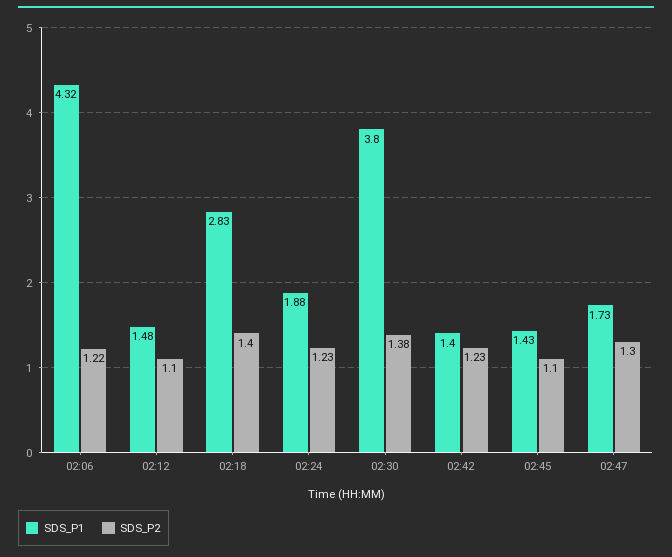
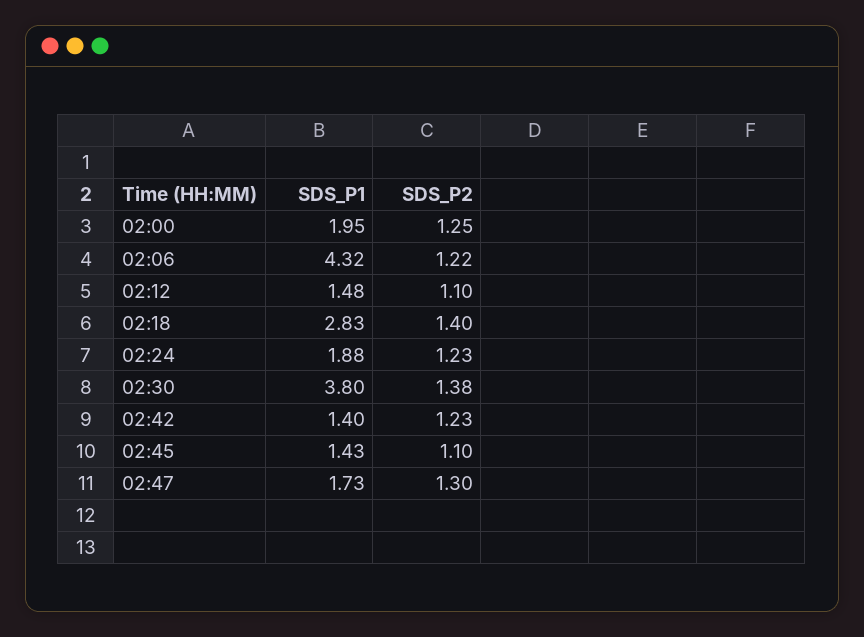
SDS_P1, 02:00: none -> 1.95
SDS_P2, 02:00: none -> 1.25

